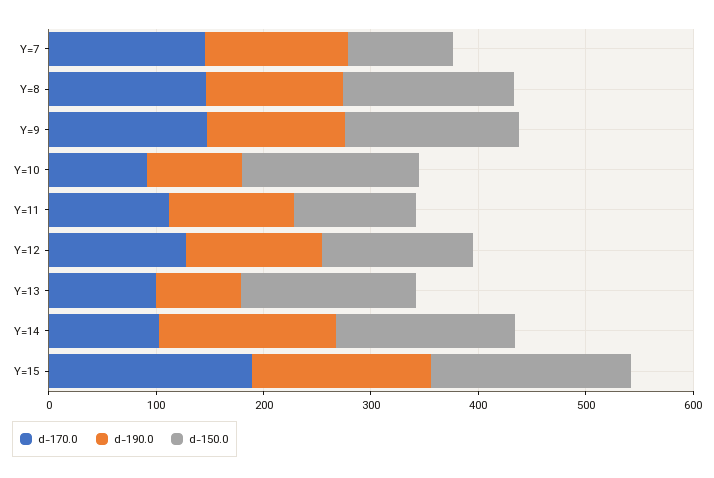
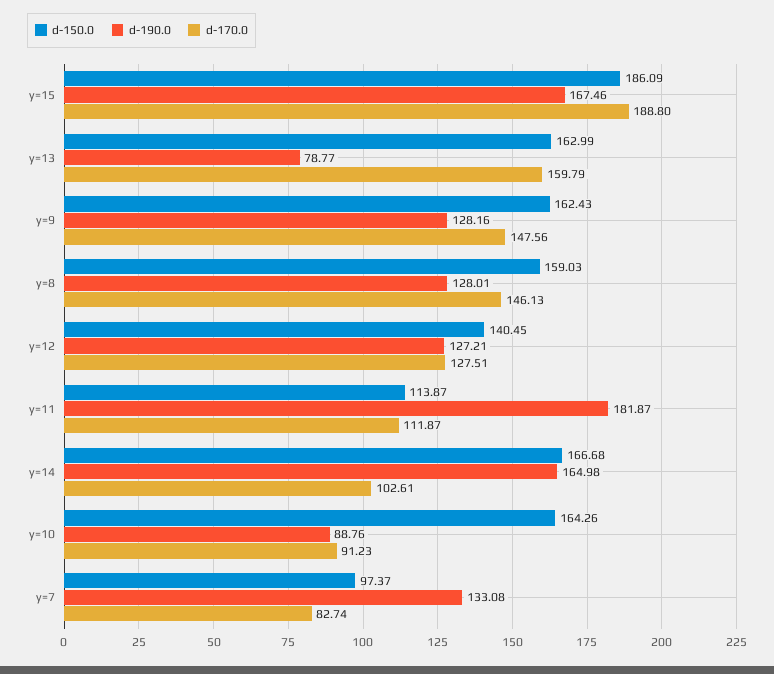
d-170.0, Y=7: 140 -> 82.74
d-190.0, Y=11: 120 -> 181.87
d-170.0, Y=13: 100 -> 159.79

